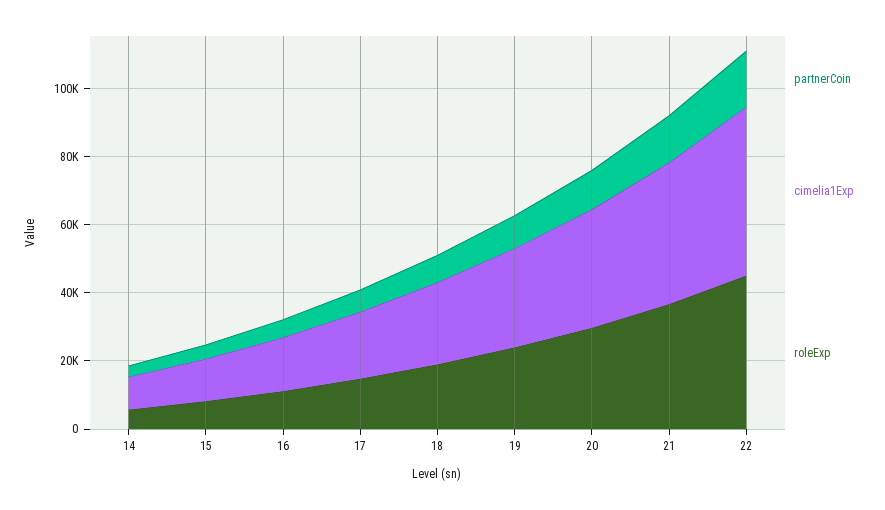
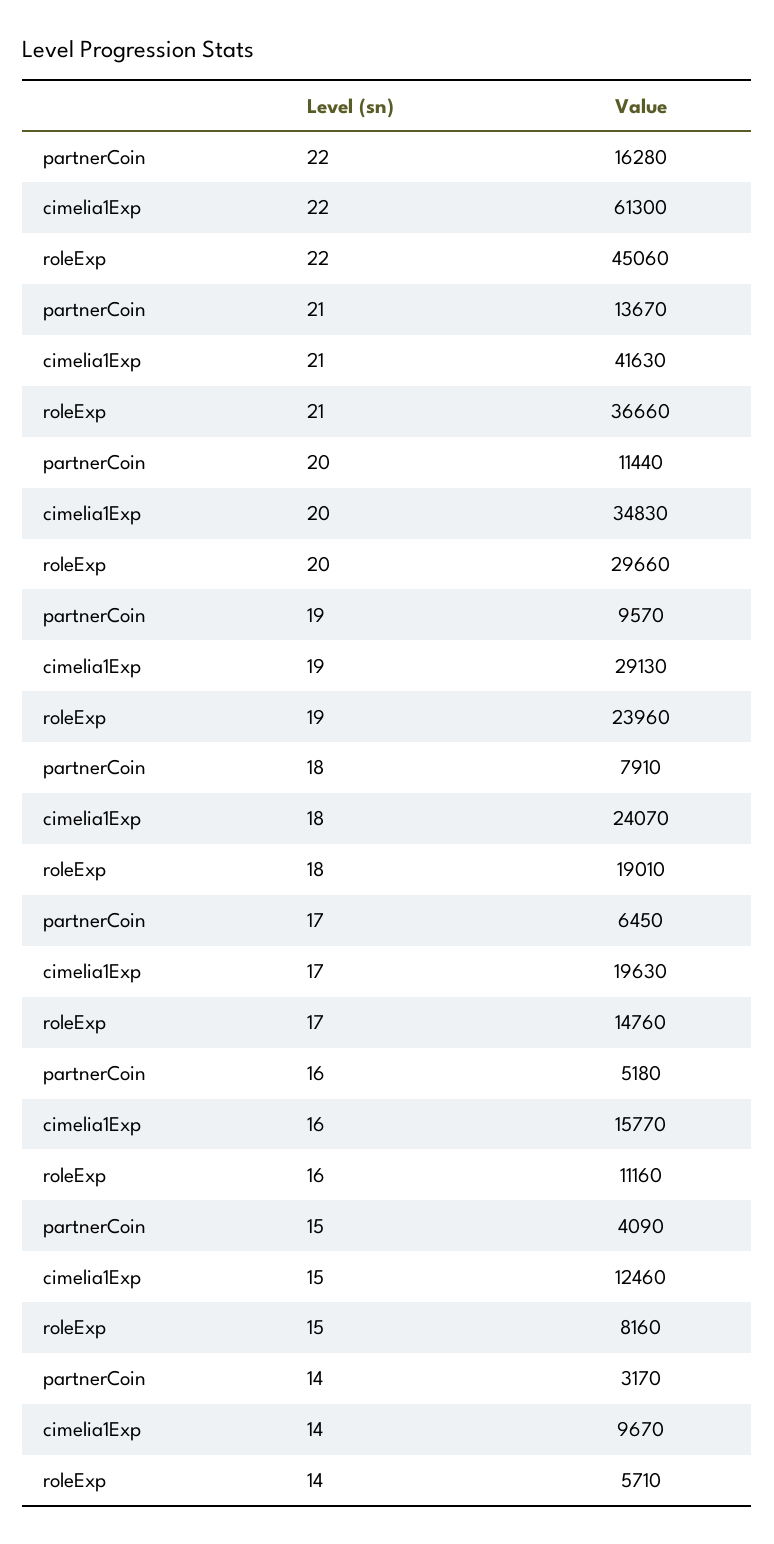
cimelia1Exp, 22: 50000 -> 61300

